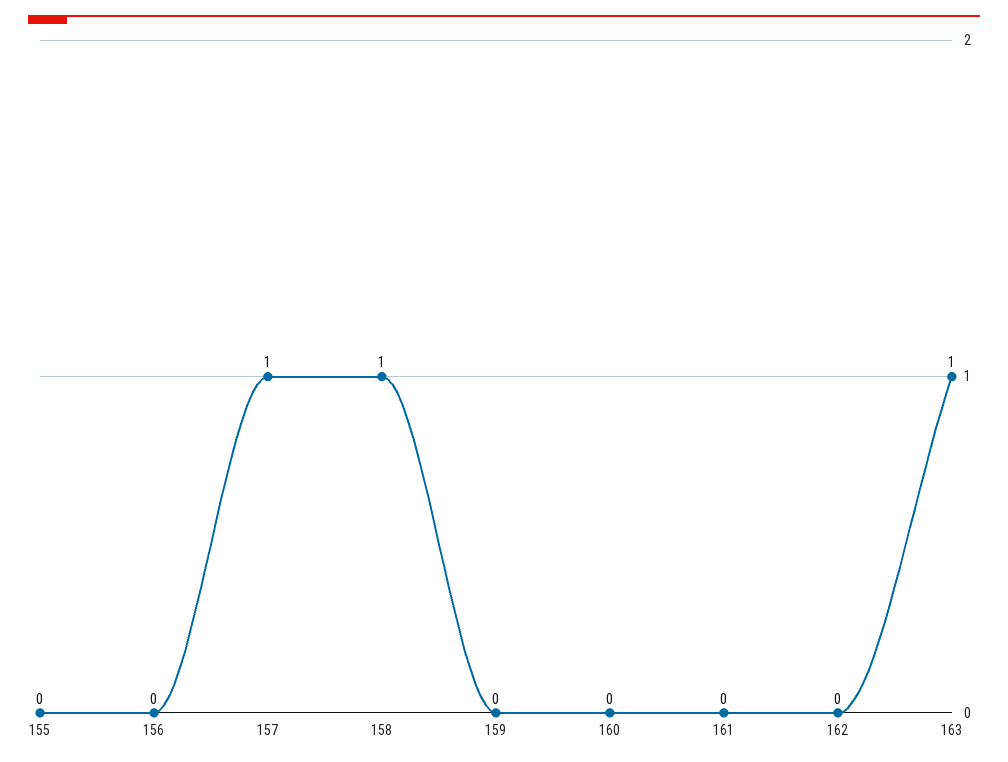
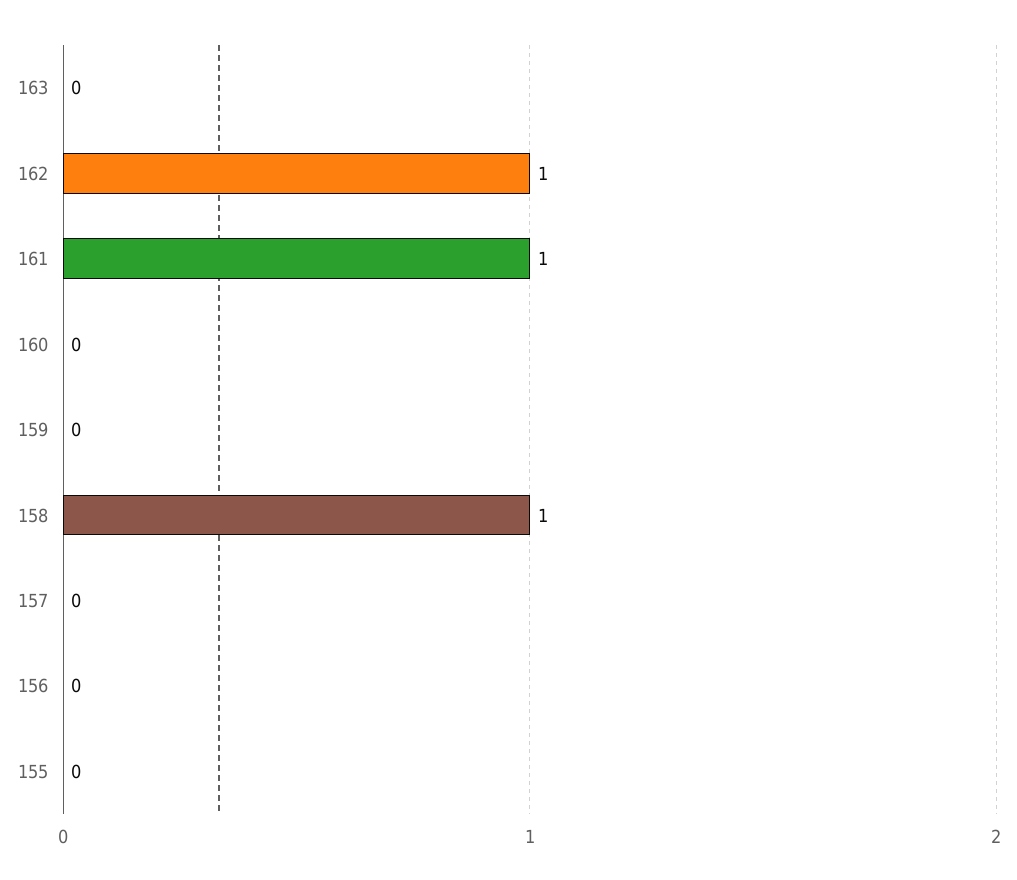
157: 1 -> 0
161: 0 -> 1
162: 0 -> 1
163: 1 -> 0

